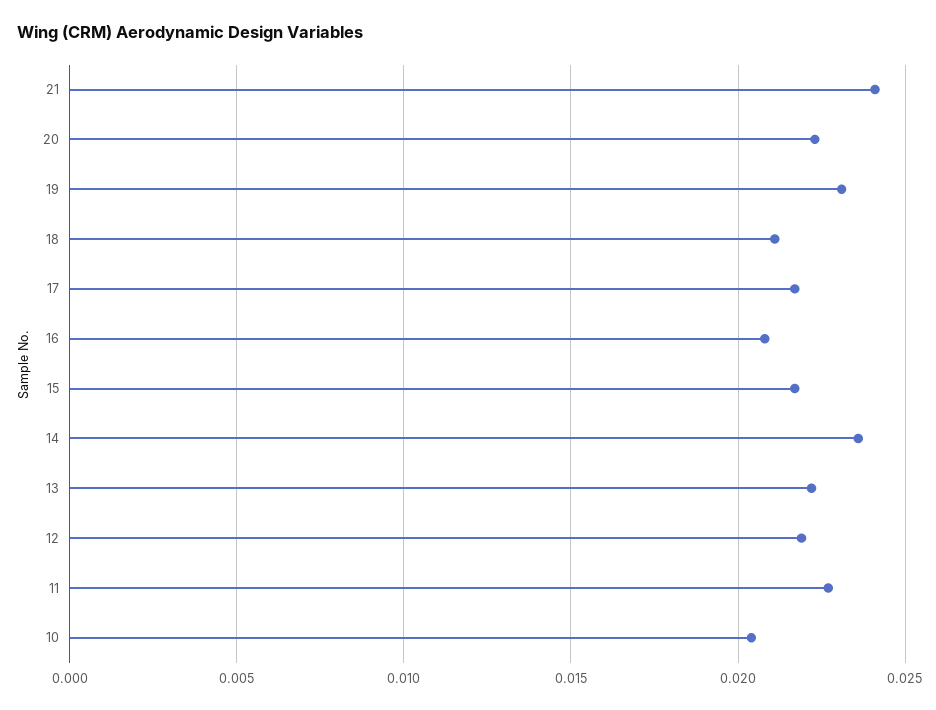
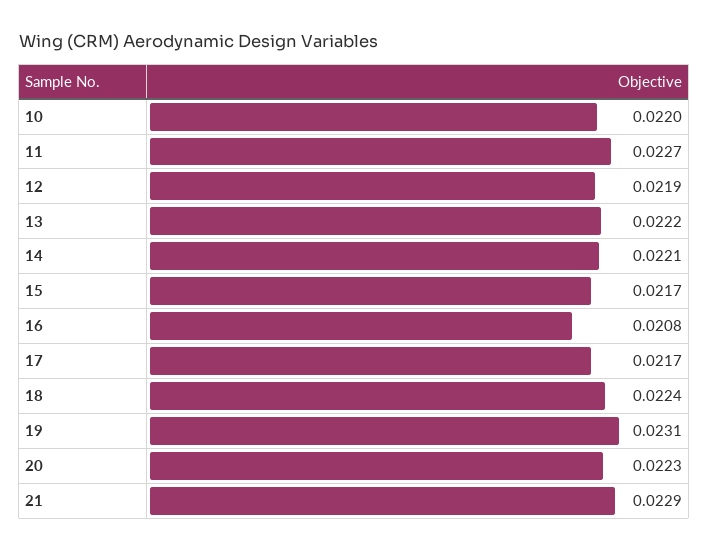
21: 0.024 -> 0.0229
18: 0.021 -> 0.0224
14: 0.0235 -> 0.0221
10: 0.0205 -> 0.022

